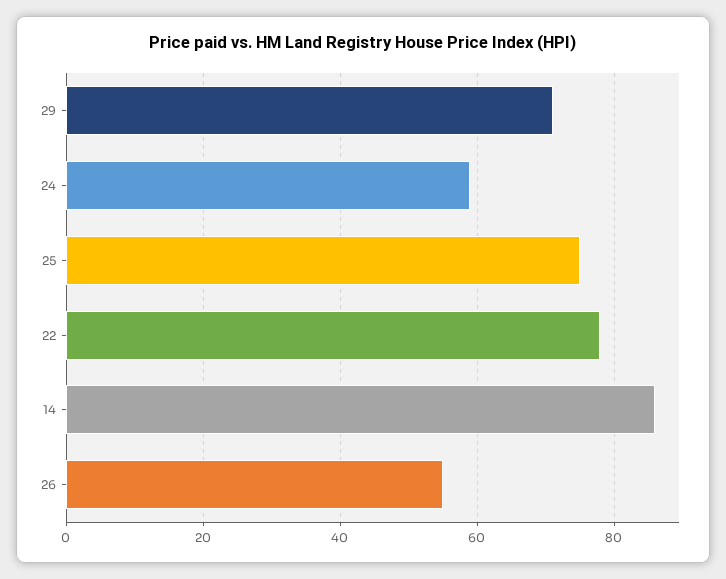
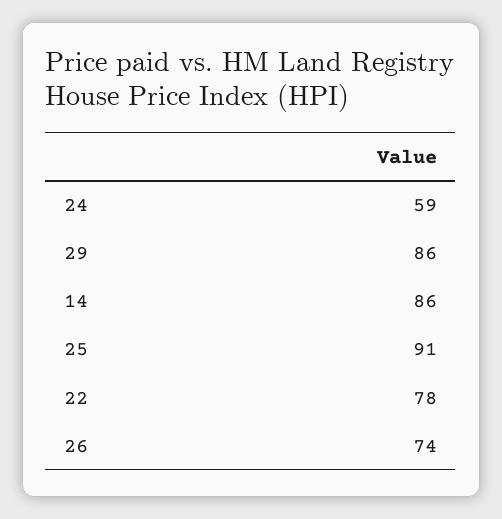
29: 70 -> 86
25: 75 -> 91
26: 55 -> 74

